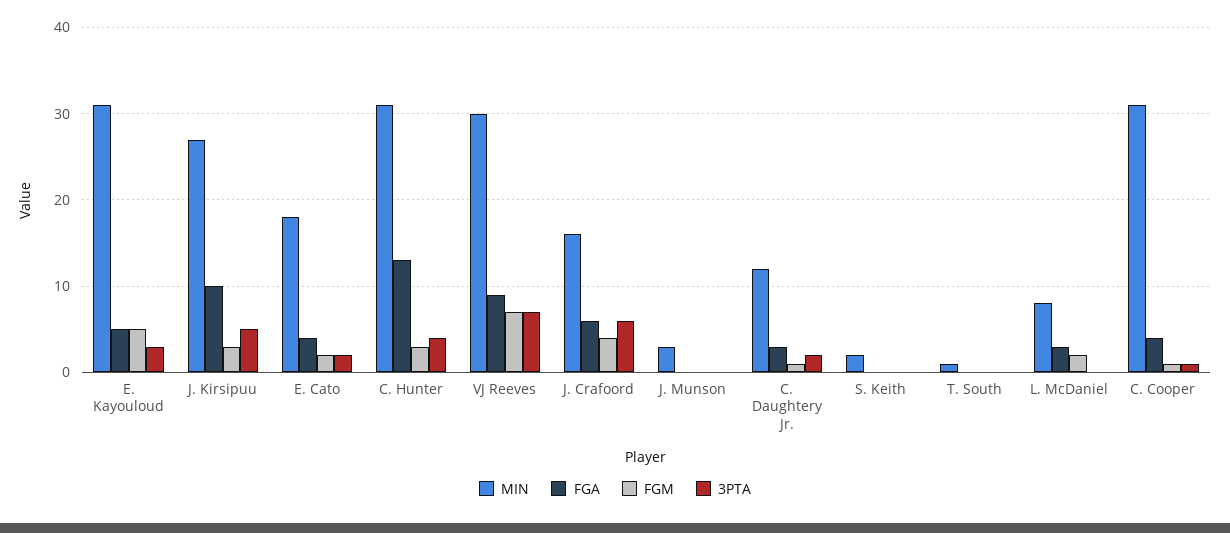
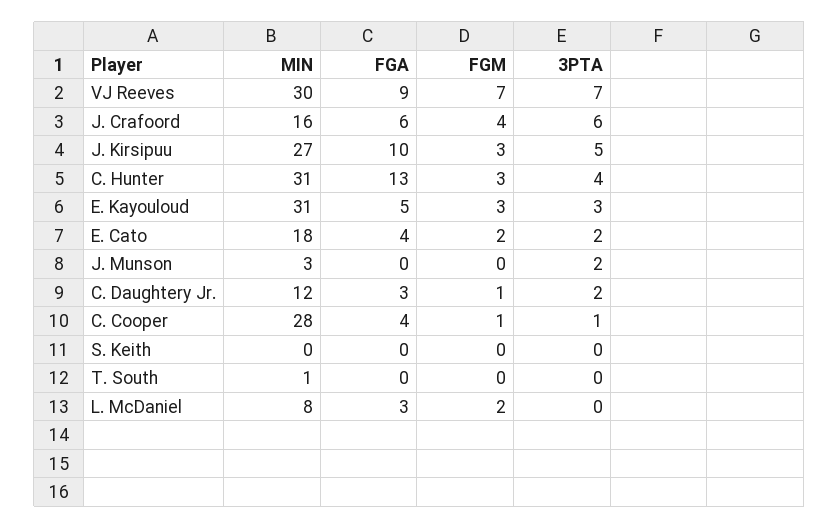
FGM, E. Kayouloud: 5 -> 3
3PTA, J. Munson: 0 -> 2
MIN, S. Keith: 2 -> 0
MIN, C. Cooper: 31 -> 28

